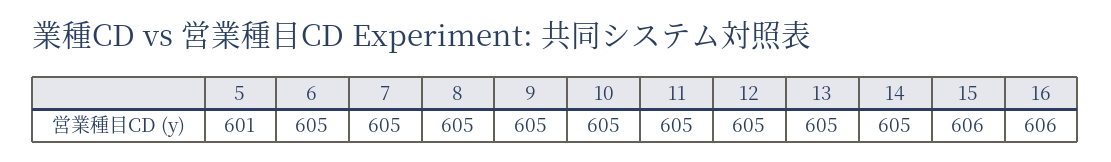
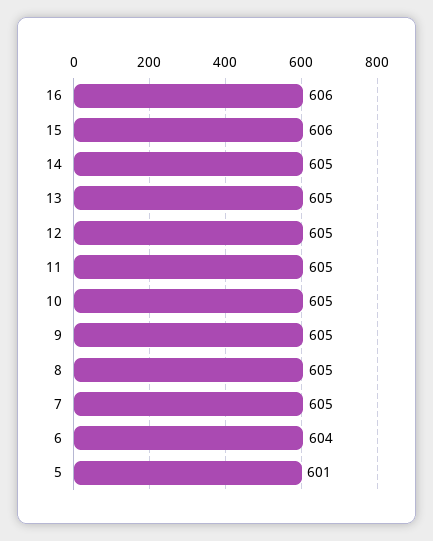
6: 605 -> 604

